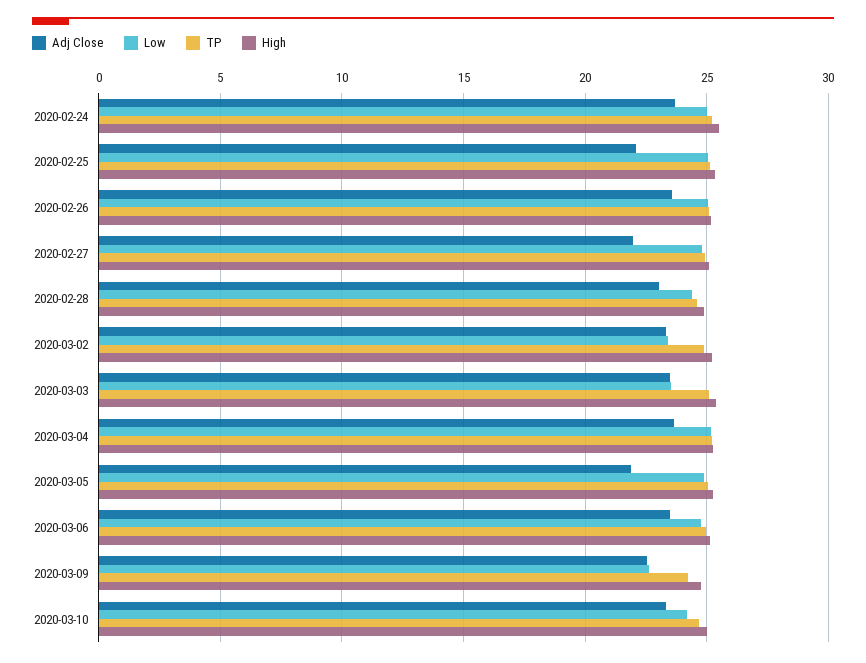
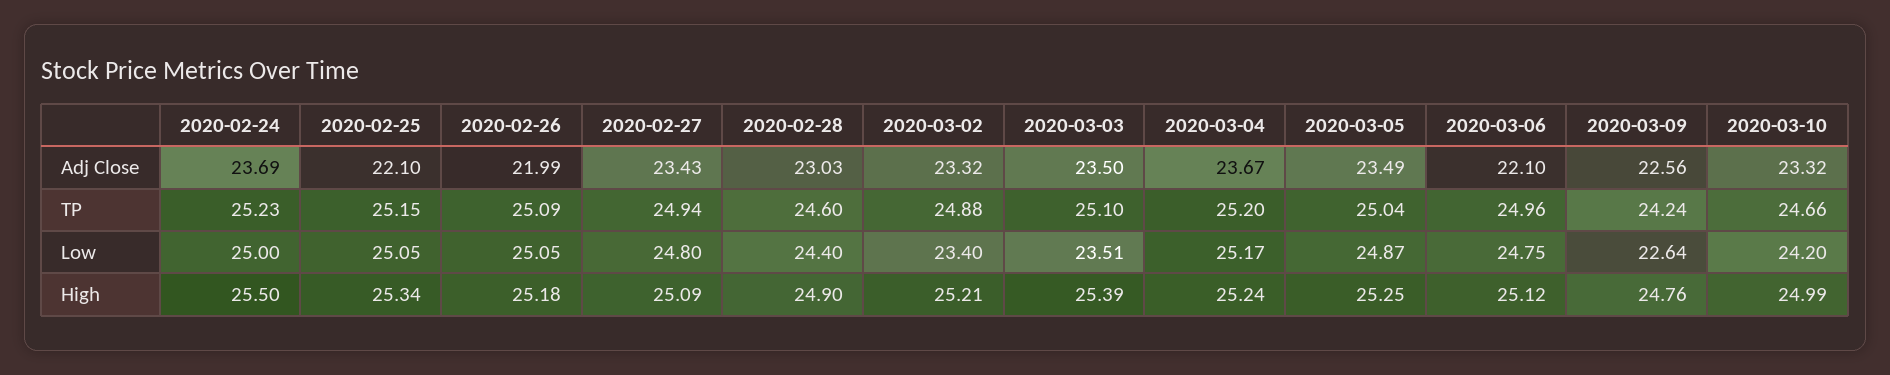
Adj Close, 2020-02-26: 23.5 -> 21.99
Adj Close, 2020-02-27: 22 -> 23.43
Adj Close, 2020-03-05: 22 -> 23.49
Adj Close, 2020-03-06: 23.5 -> 22.1

